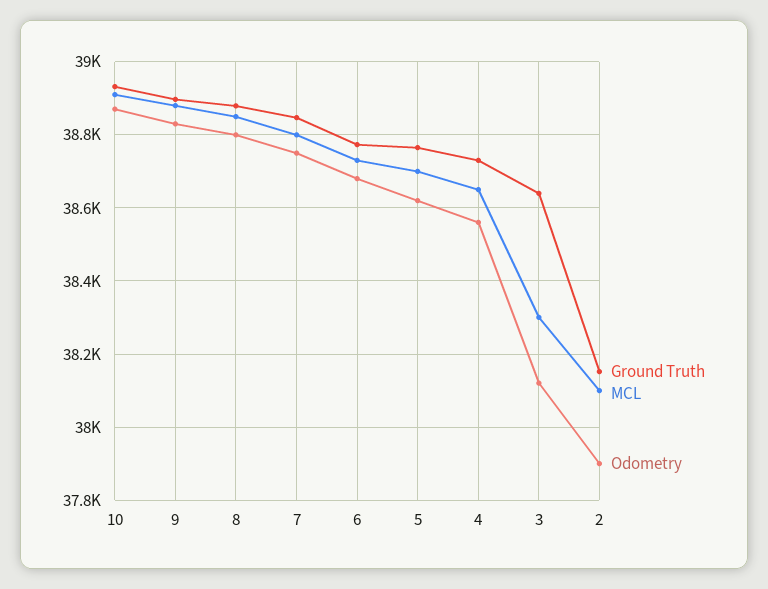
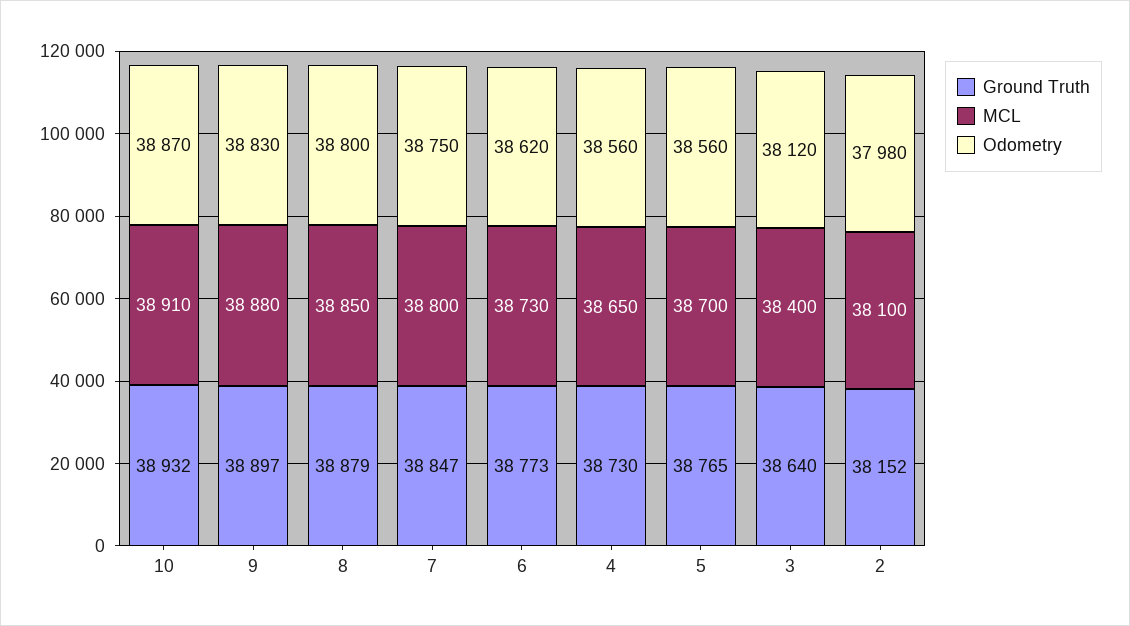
Odometry, 6: 38680 -> 38620
Odometry, 5: 38620 -> 38560
MCL, 3: 38300 -> 38400
Odometry, 2: 37900 -> 37980

